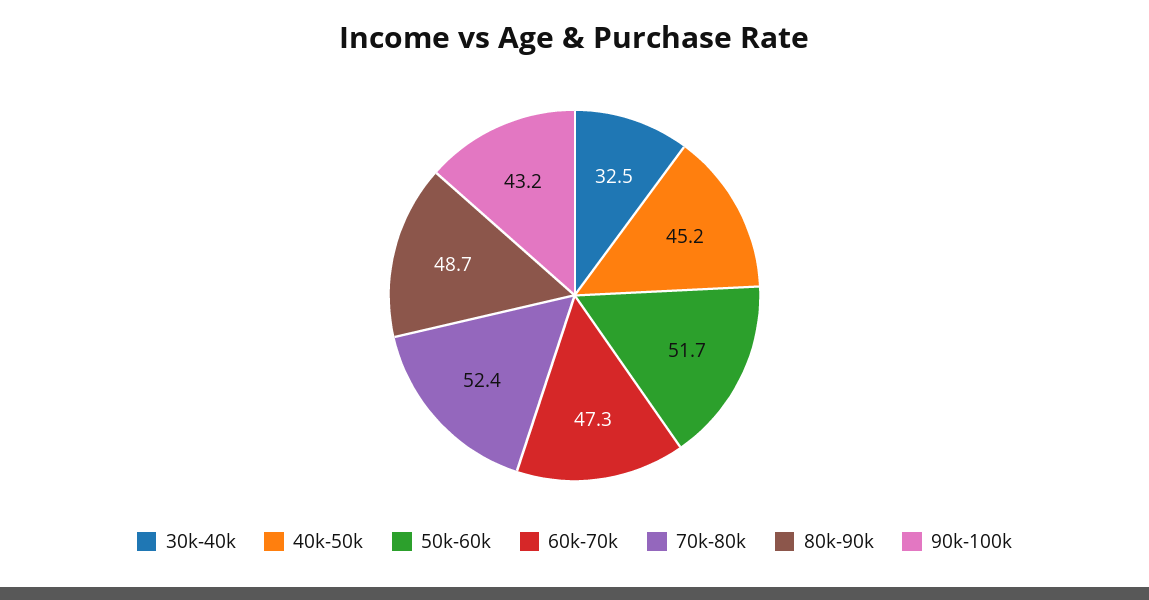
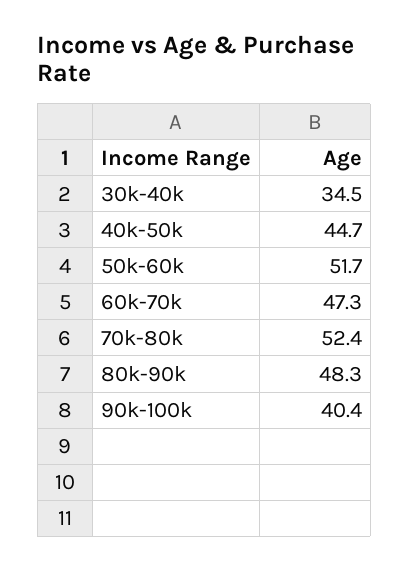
30k-40k: 32.5 -> 34.5
40k-50k: 45.2 -> 44.7
80k-90k: 48.7 -> 48.3
90k-100k: 43.2 -> 40.4

